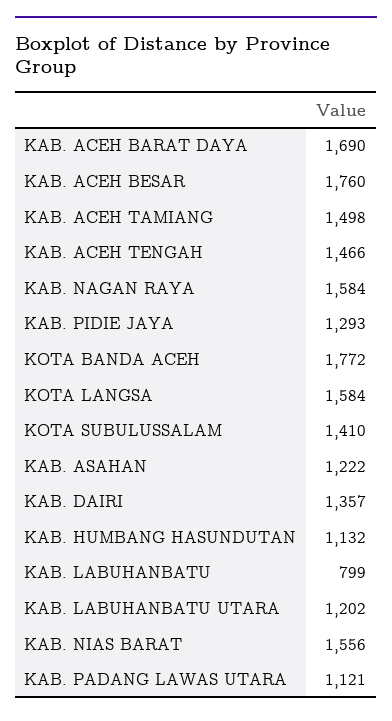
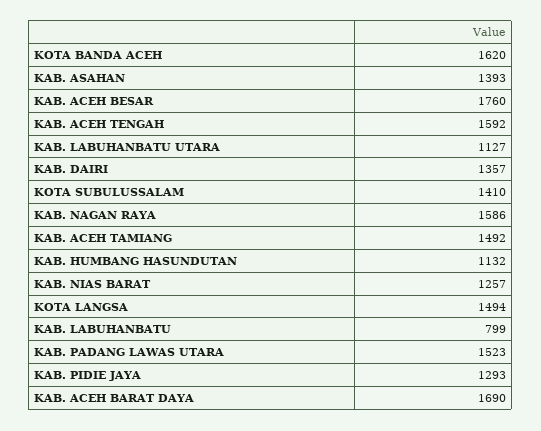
KAB. ACEH TAMIANG: 1498 -> 1492
KAB. ACEH TENGAH: 1466 -> 1592
KAB. NAGAN RAYA: 1584 -> 1586
KOTA BANDA ACEH: 1772 -> 1620
KOTA LANGSA: 1584 -> 1494
KAB. ASAHAN: 1222 -> 1393
KAB. LABUHANBATU UTARA: 1202 -> 1127
KAB. NIAS BARAT: 1556 -> 1257
KAB. PADANG LAWAS UTARA: 1121 -> 1523

